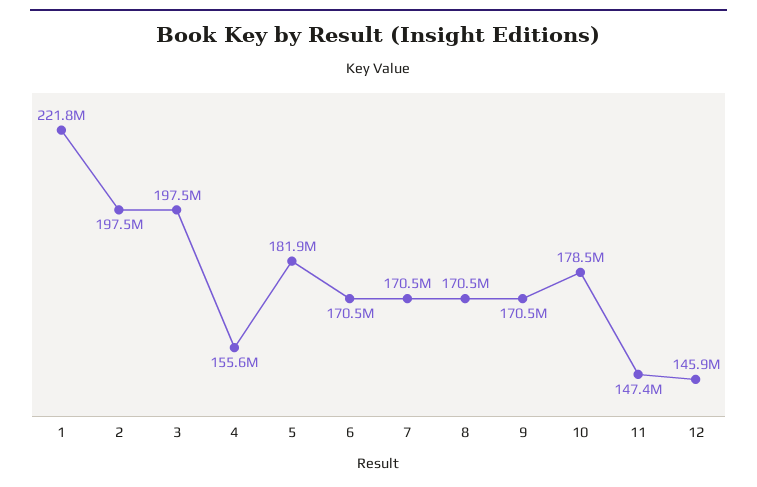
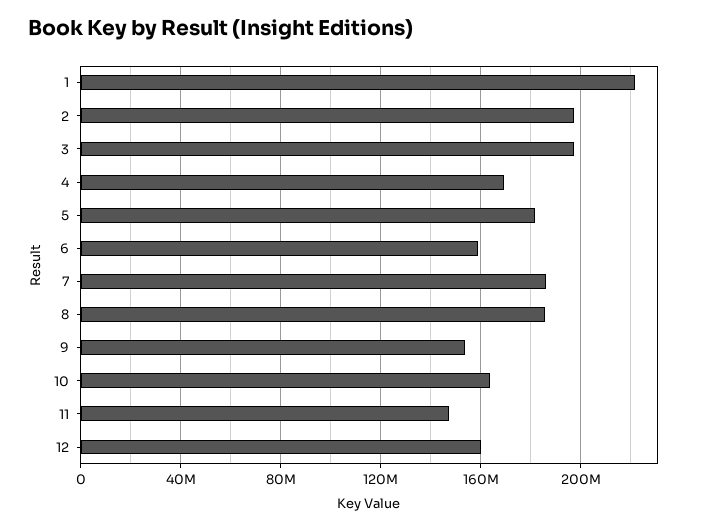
4: 155600000 -> 170000000
6: 170500000 -> 160000000
7: 170500000 -> 185000000
8: 170500000 -> 185000000
9: 170500000 -> 155000000
10: 178500000 -> 165000000
12: 145900000 -> 160000000

